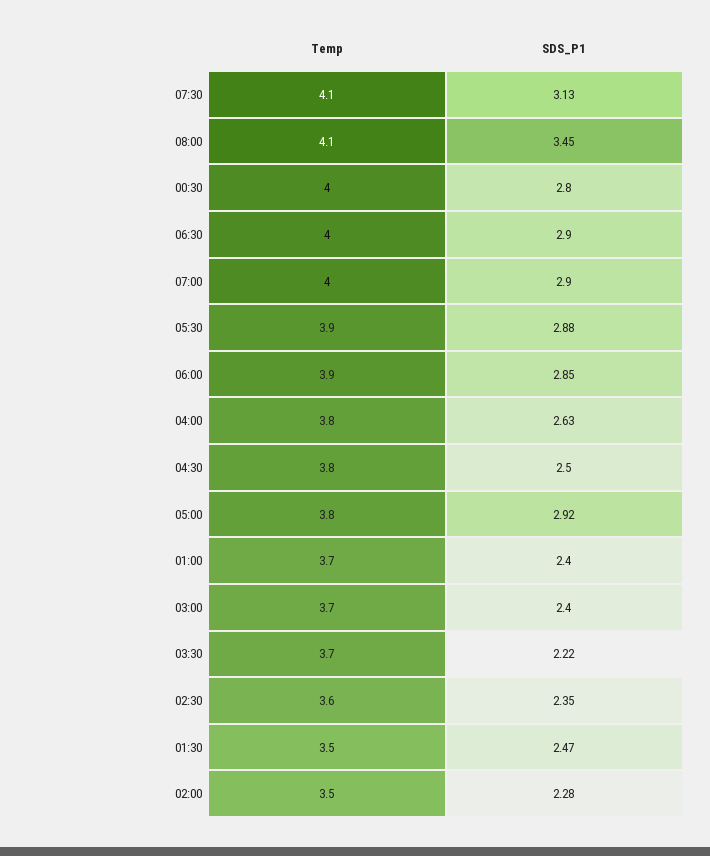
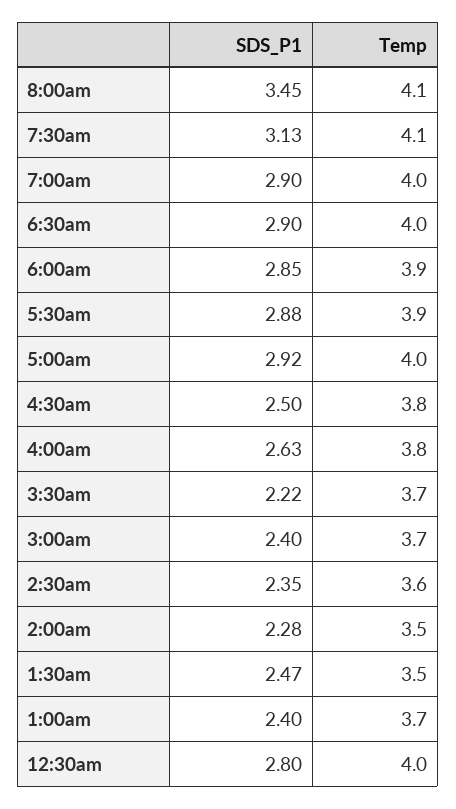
Temp, 05:00: 3.8 -> 4

